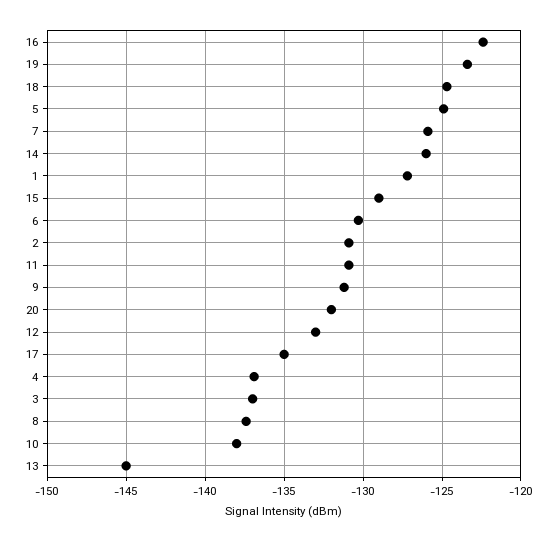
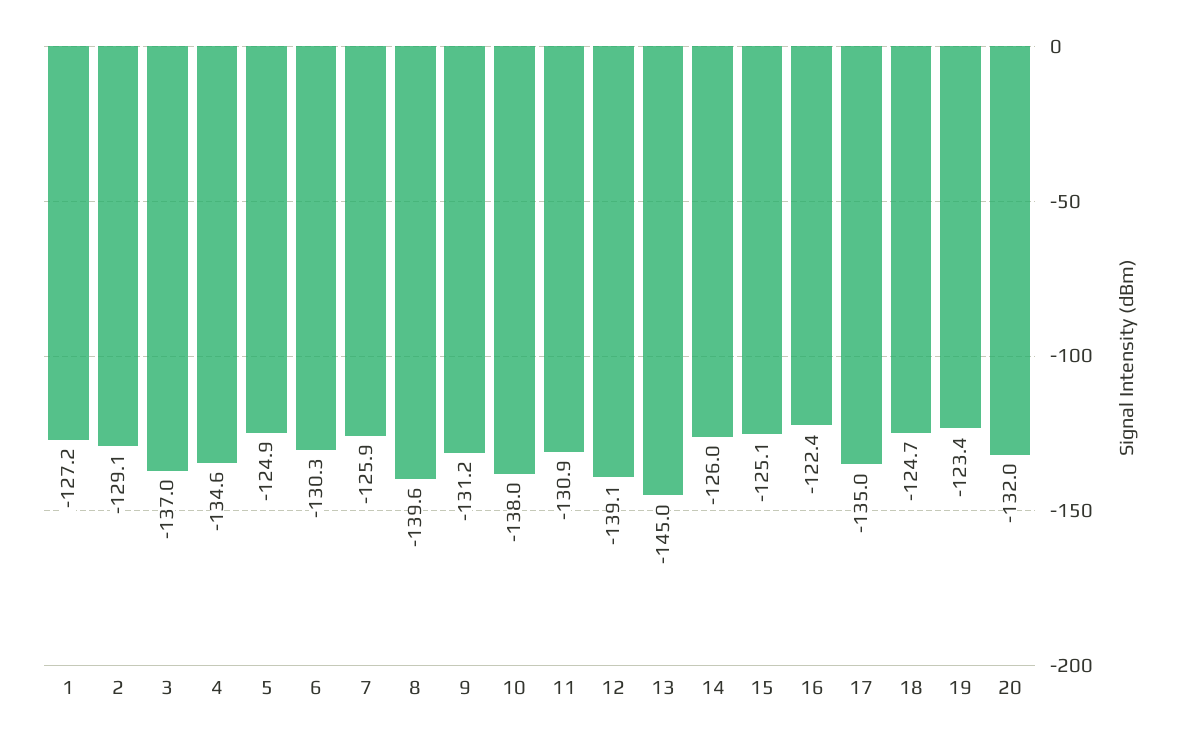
15: -129 -> -125.1
2: -131 -> -129.1
12: -133 -> -139.1
4: -137 -> -134.6
8: -137.5 -> -139.6

